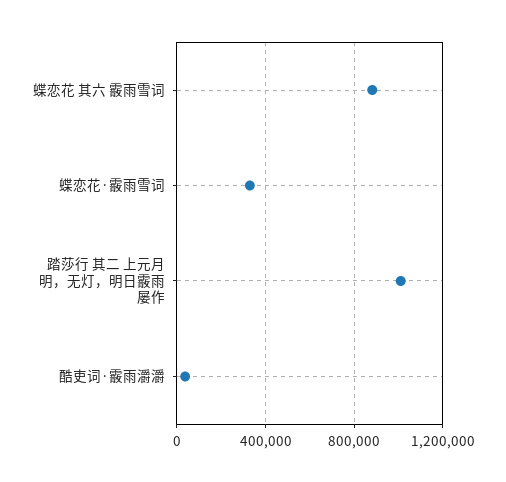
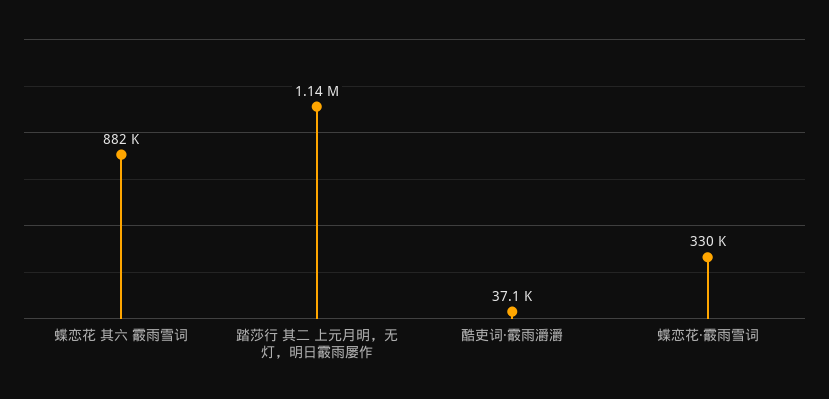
踏莎行 其二 上元月明，无灯，明日霰雨屡作: 1000000 -> 1140000

